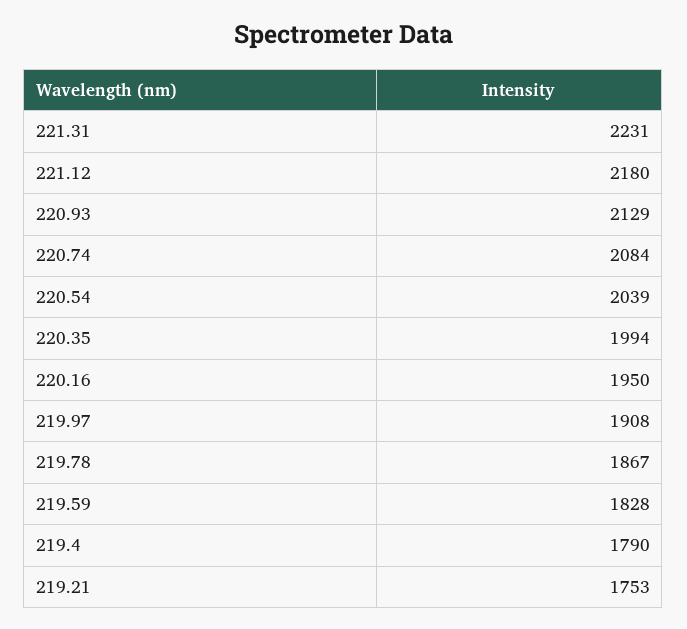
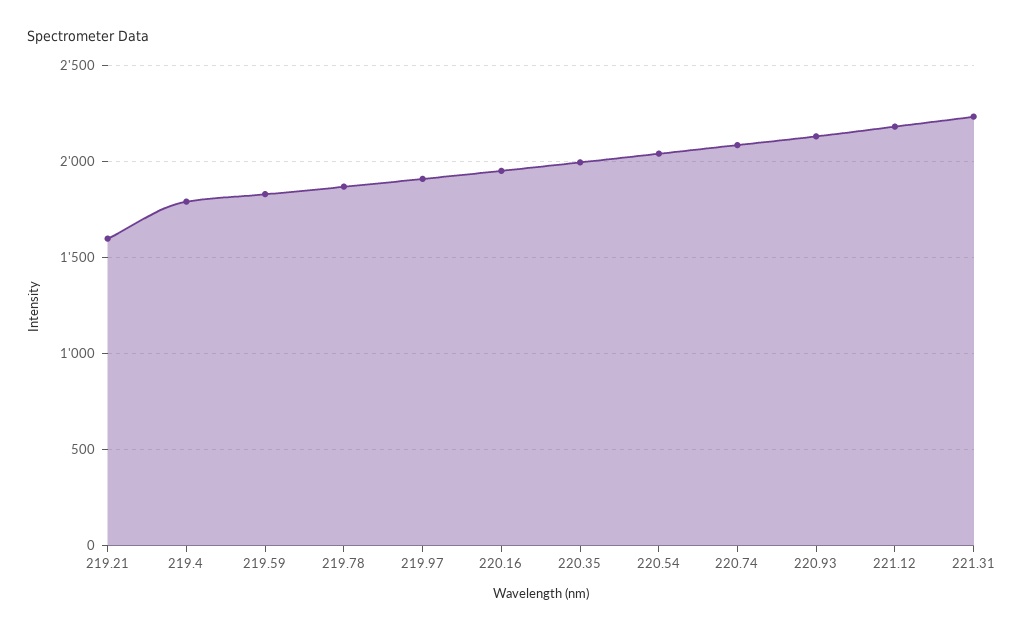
219.21: 1753 -> 1600

